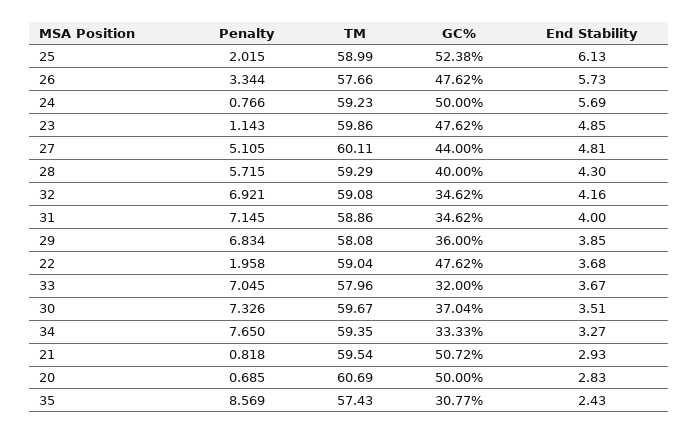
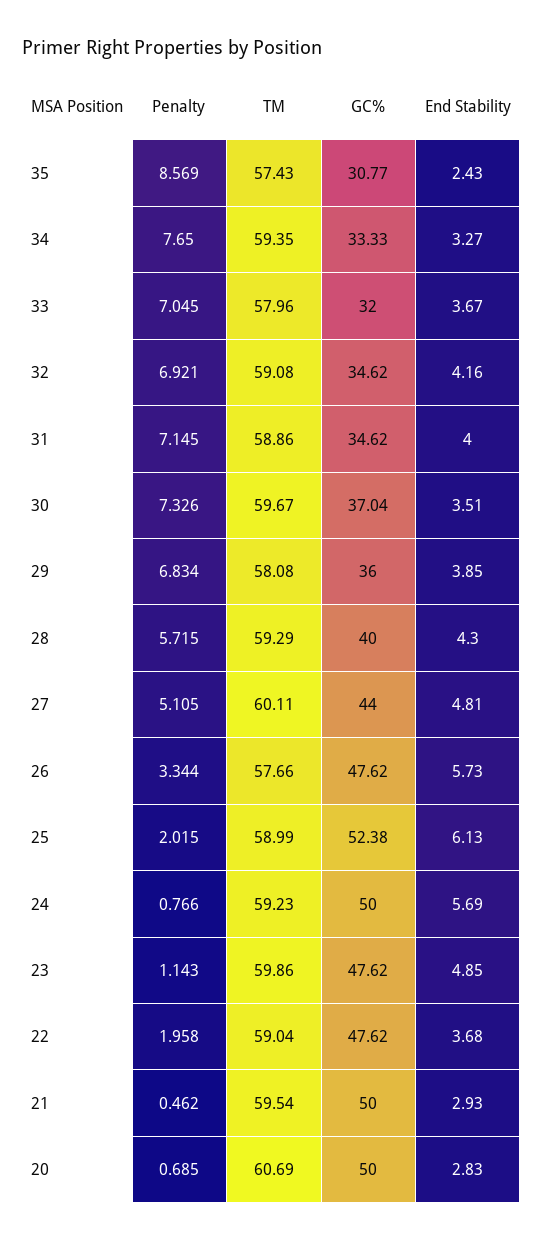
Penalty, 21: 0.818 -> 0.462
GC%, 21: 50.72 -> 50

